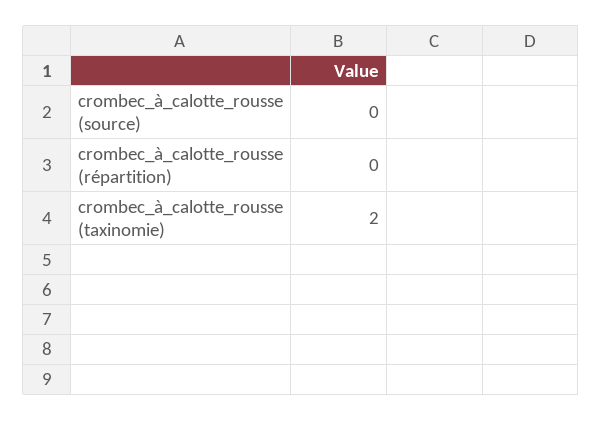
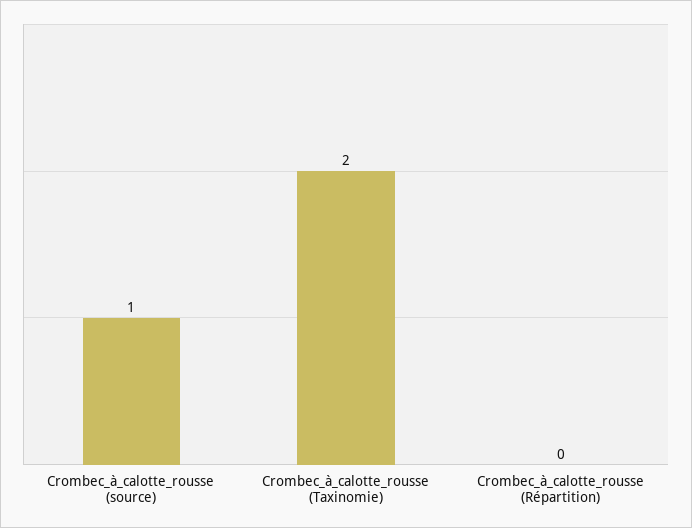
crombec_à_calotte_rousse (source): 0 -> 1

